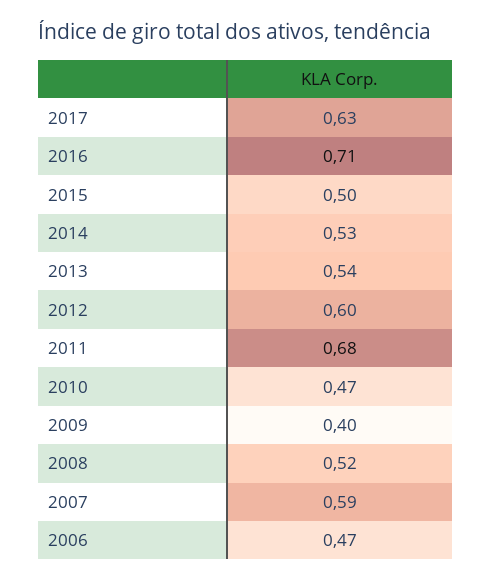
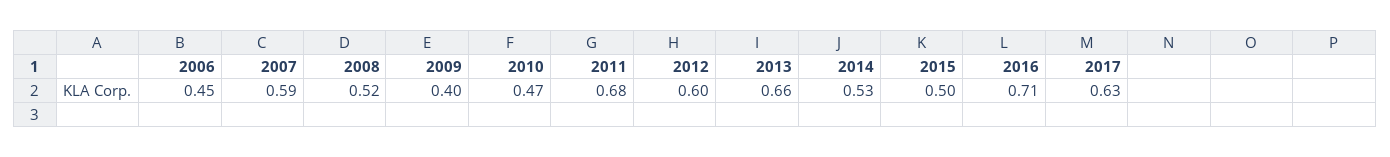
2013: 0.54 -> 0.66
2006: 0.47 -> 0.45

